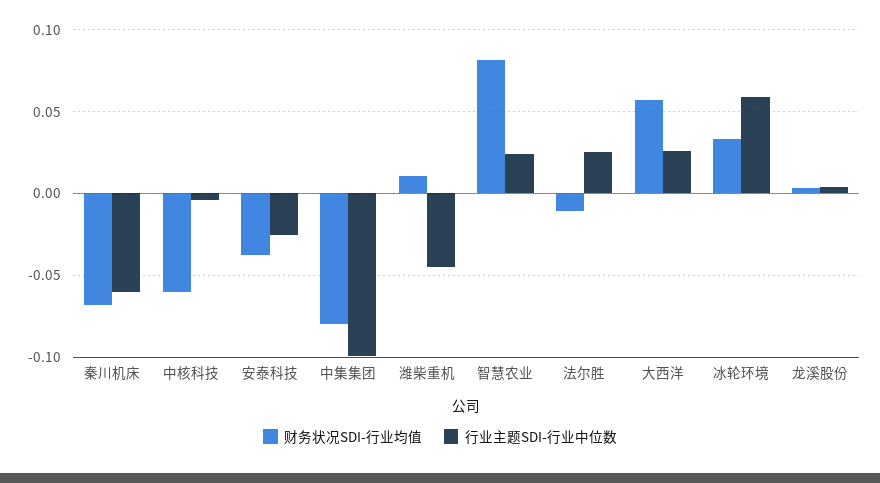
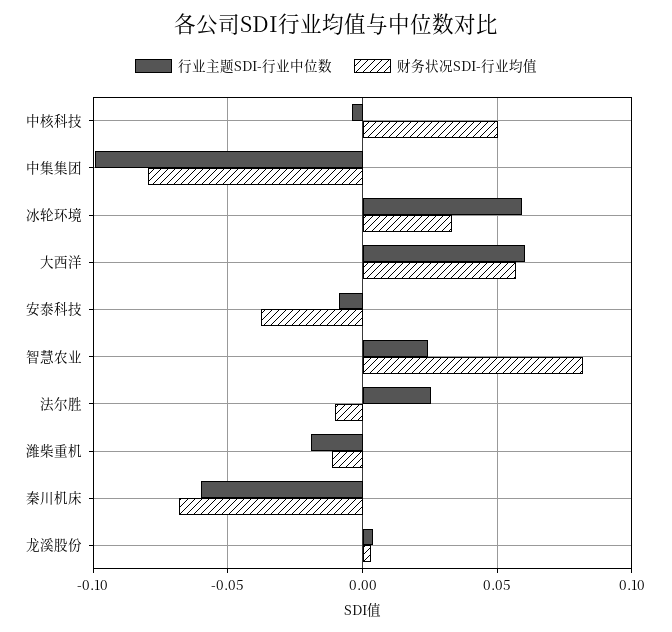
财务状况SDI-行业均值, 中核科技: -0.06 -> 0.05
行业主题SDI-行业中位数, 安泰科技: -0.025 -> -0.01
财务状况SDI-行业均值, 潍柴重机: 0.01 -> -0.01
行业主题SDI-行业中位数, 潍柴重机: -0.045 -> -0.02
行业主题SDI-行业中位数, 大西洋: 0.025 -> 0.06

